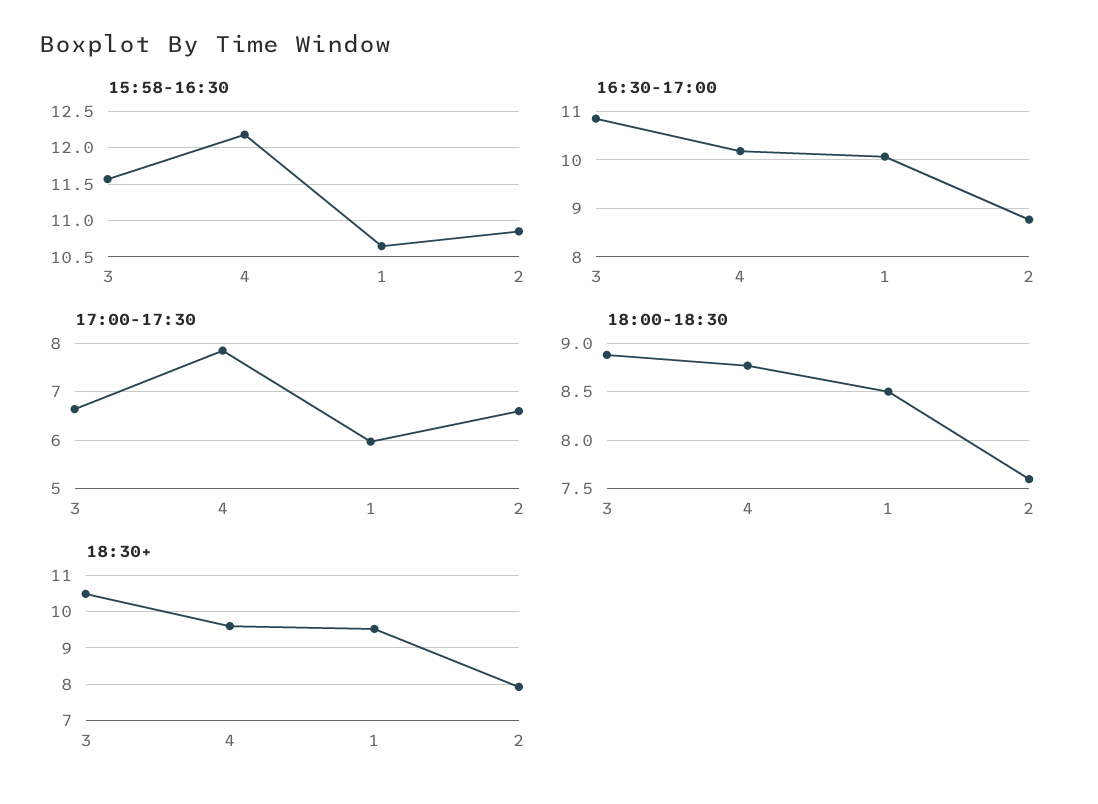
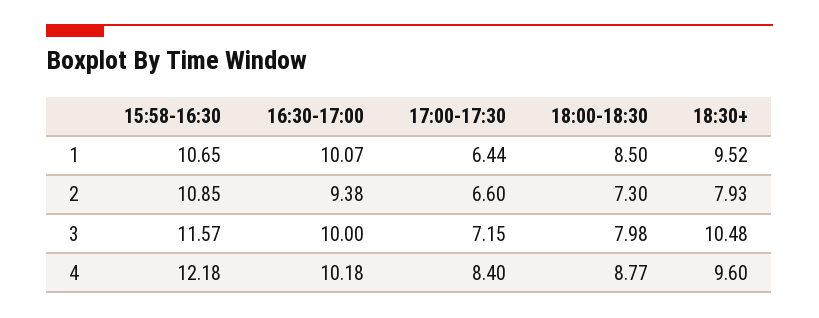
16:30-17:00, 3: 10.8 -> 10
16:30-17:00, 2: 8.8 -> 9.38
17:00-17:30, 3: 6.6 -> 7.15
17:00-17:30, 4: 7.8 -> 8.4
17:00-17:30, 1: 6 -> 6.44
18:00-18:30, 3: 8.9 -> 7.98
18:00-18:30, 2: 7.6 -> 7.3

